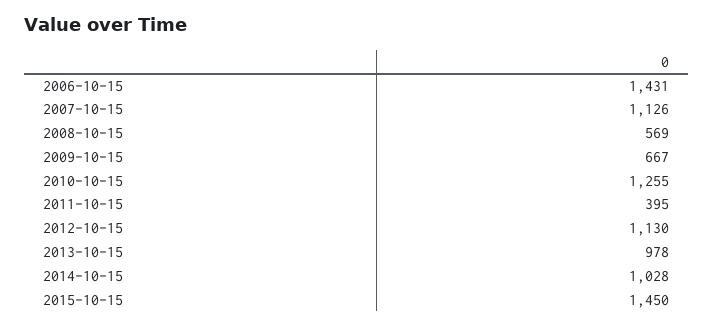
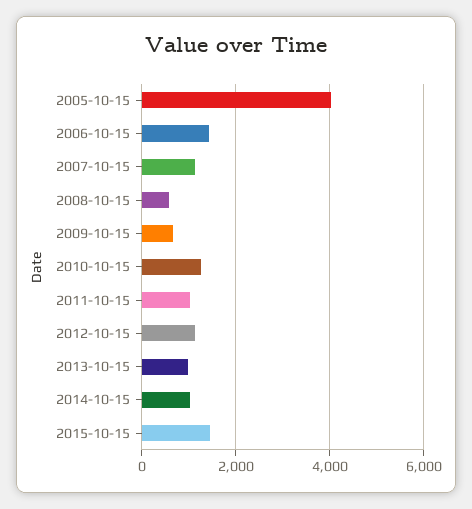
2011-10-15: 395 -> 1000
2005-10-15: none -> 4000

